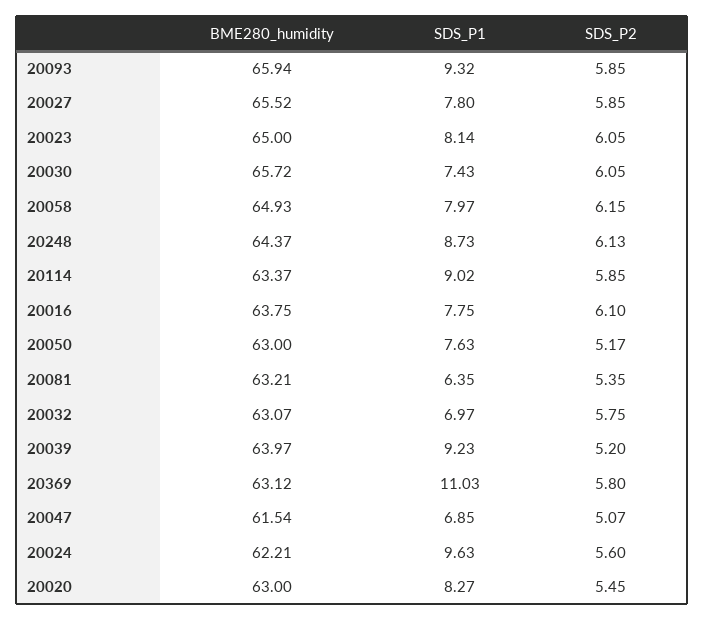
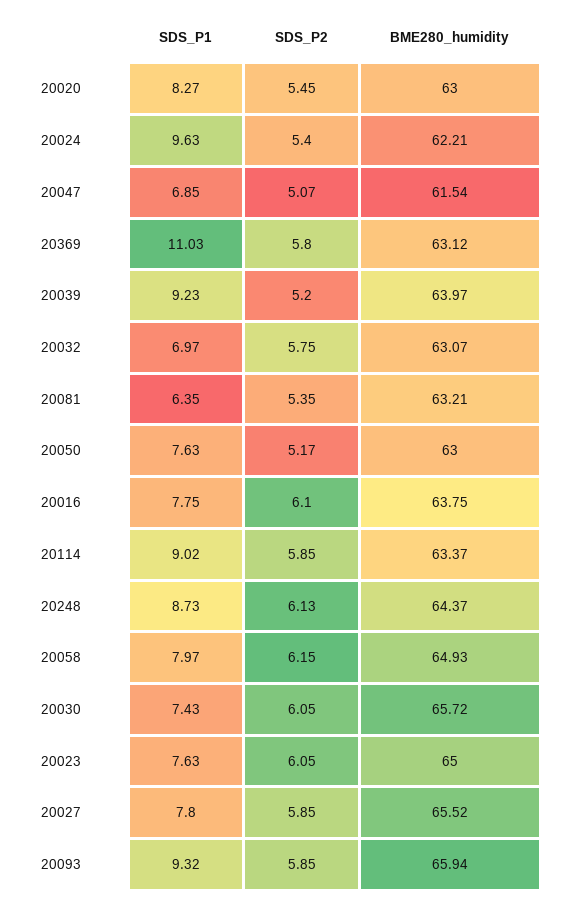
SDS_P1, 20023: 8.14 -> 7.63
SDS_P2, 20024: 5.6 -> 5.4

